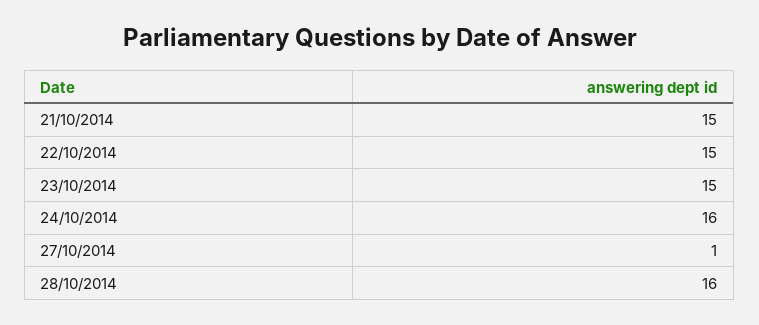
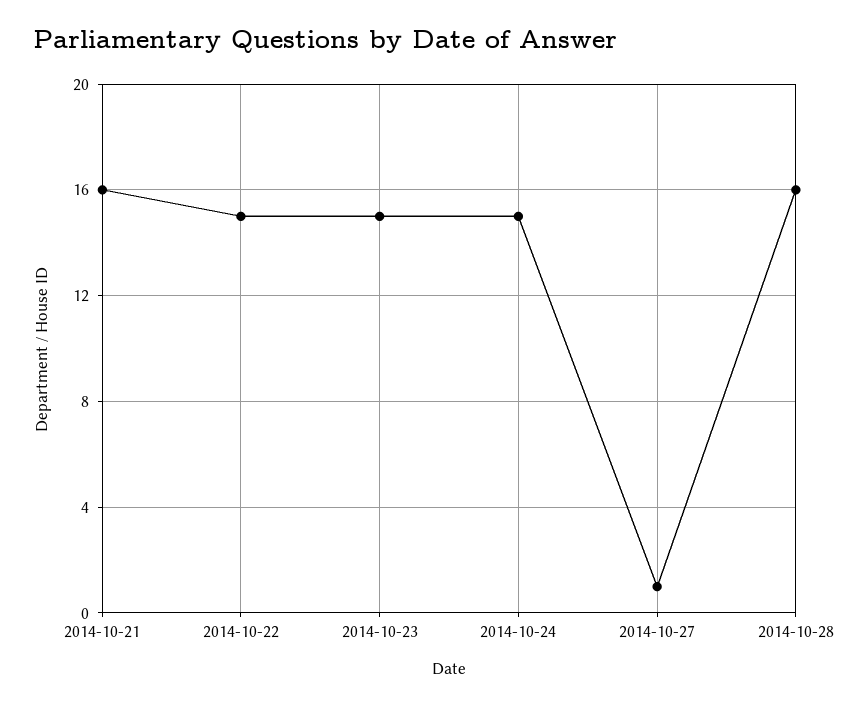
21/10/2014: 15 -> 16
24/10/2014: 16 -> 15

